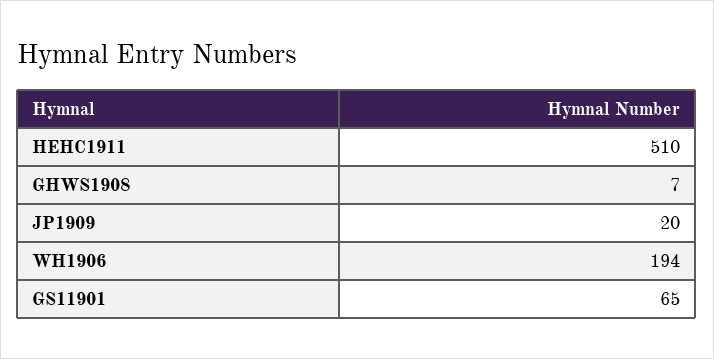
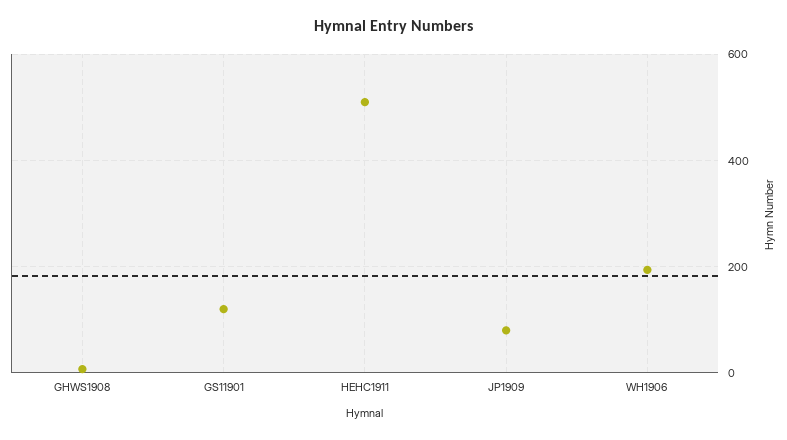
JP1909: 20 -> 80
GS11901: 65 -> 120

